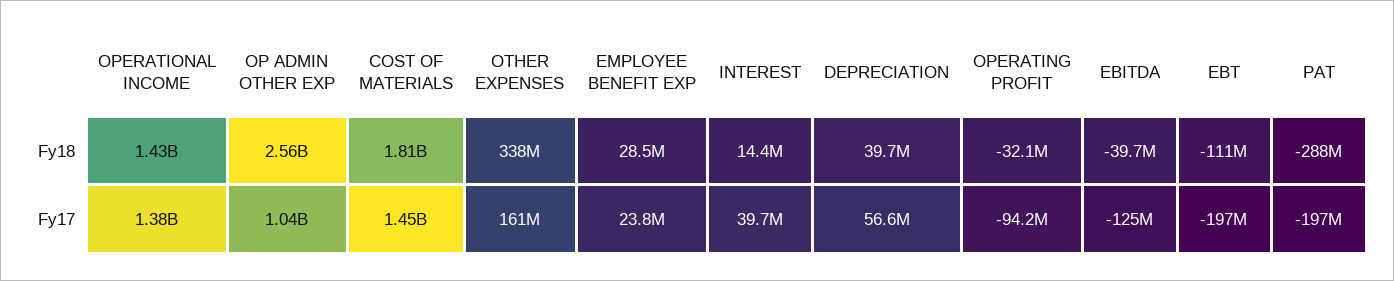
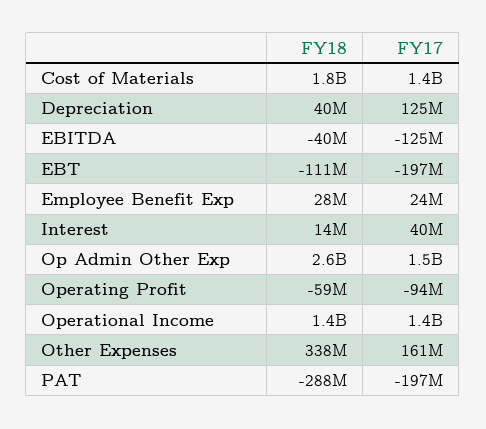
OPERATING PROFIT, Fy18: -32100000 -> -59000000
OP ADMIN OTHER EXP, Fy17: 1040000000 -> 1500000000
DEPRECIATION, Fy17: 56600000 -> 125000000

